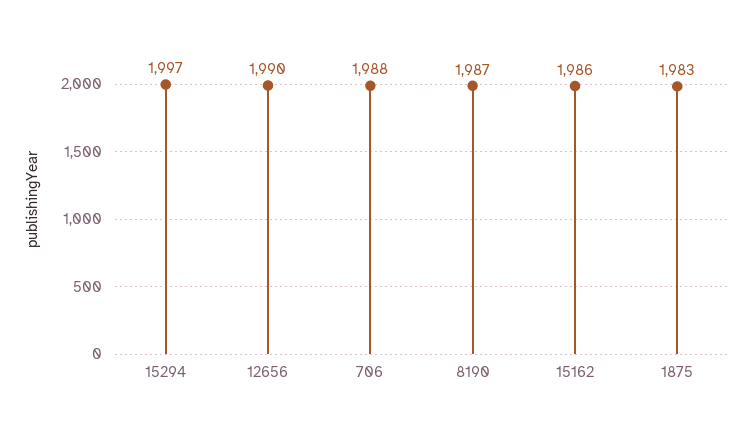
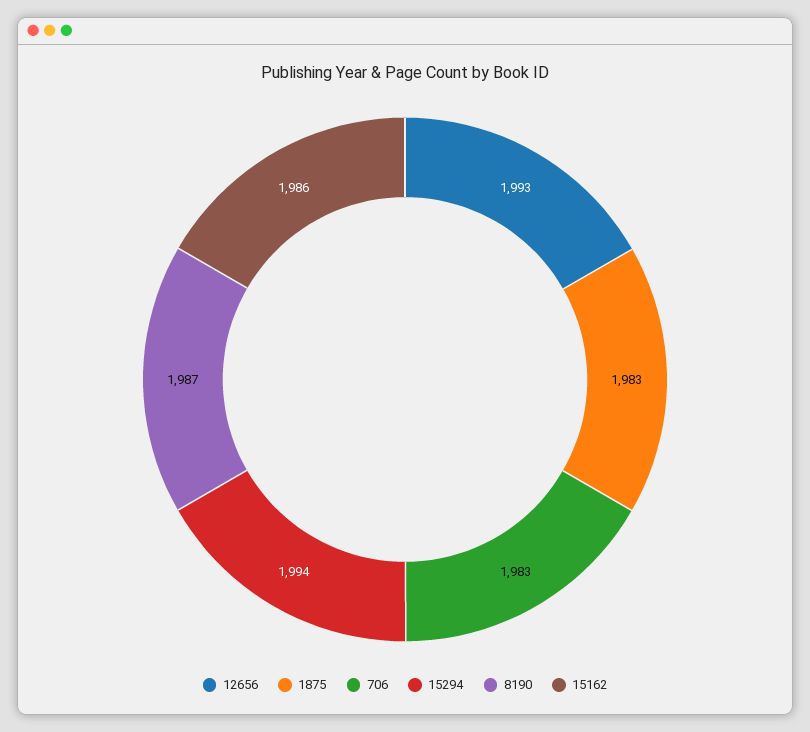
15294: 1997 -> 1994
12656: 1990 -> 1993
706: 1988 -> 1983

